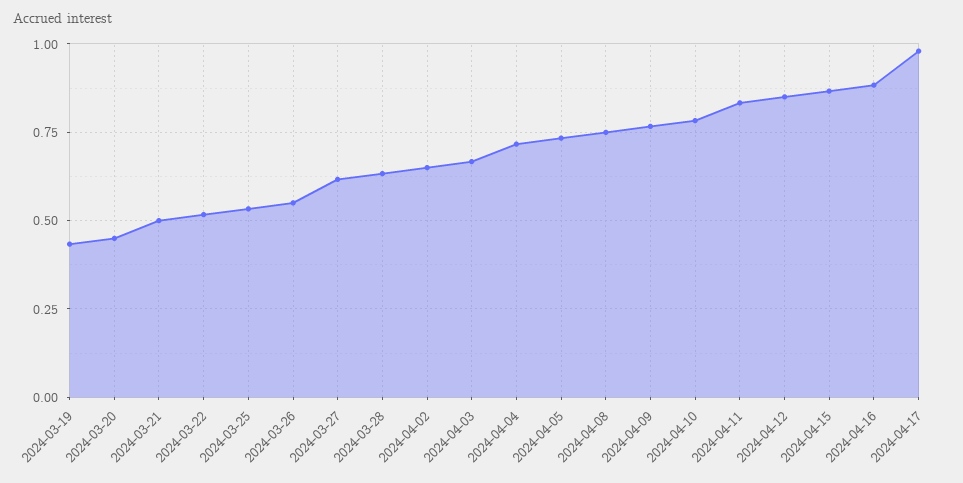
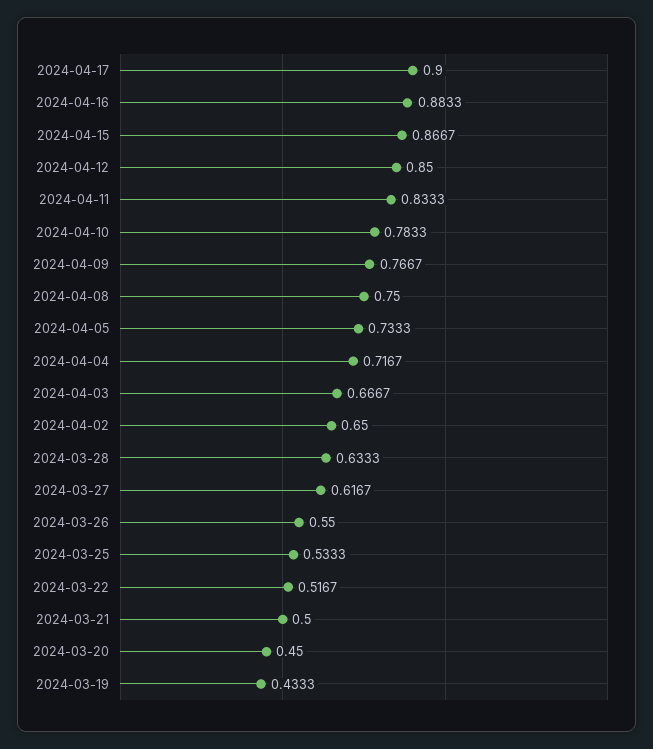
2024-04-17: 0.975 -> 0.9

